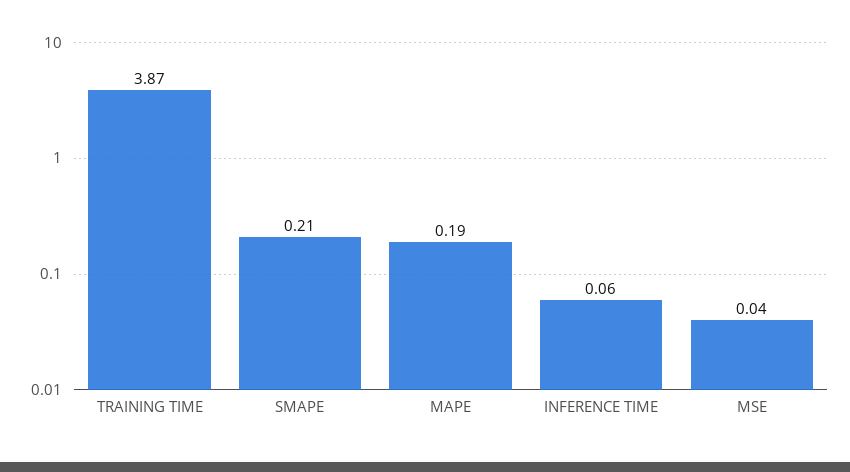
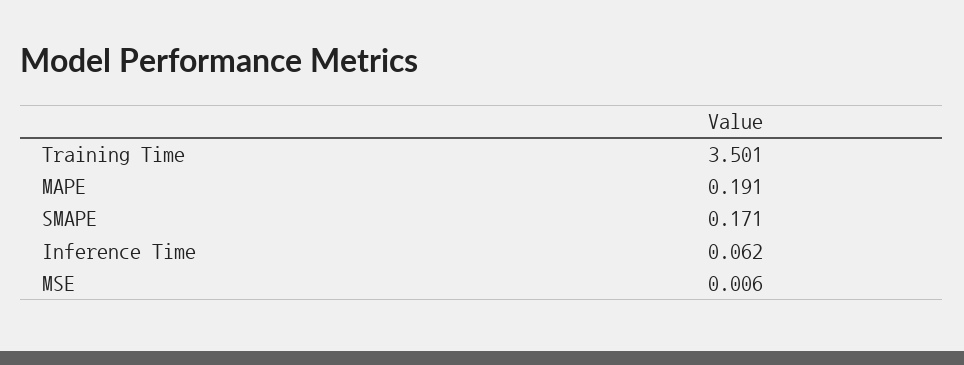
TRAINING TIME: 3.87 -> 3.501
SMAPE: 0.21 -> 0.171
MSE: 0.04 -> 0.006

